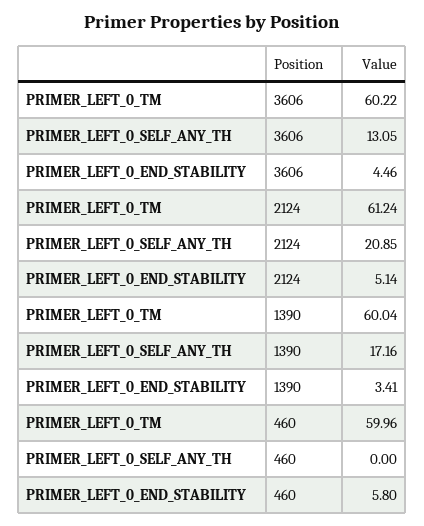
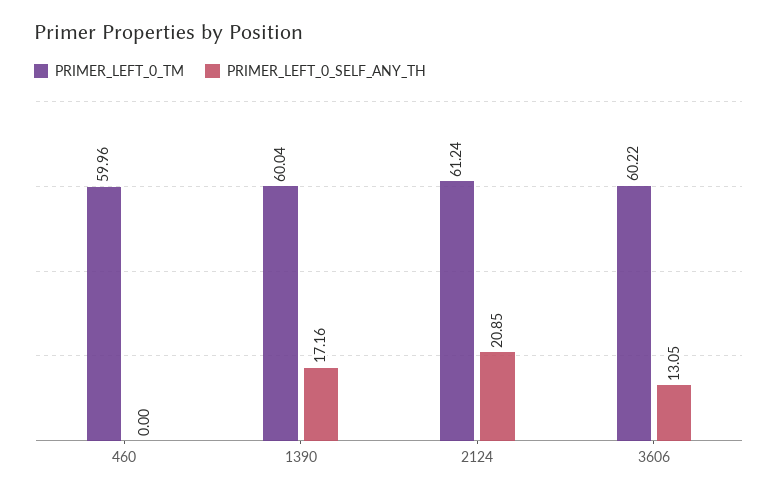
PRIMER_LEFT_0_END_STABILITY, 3606: 4.46 -> none
PRIMER_LEFT_0_END_STABILITY, 2124: 5.14 -> none
PRIMER_LEFT_0_END_STABILITY, 1390: 3.41 -> none
PRIMER_LEFT_0_END_STABILITY, 460: 5.8 -> none

